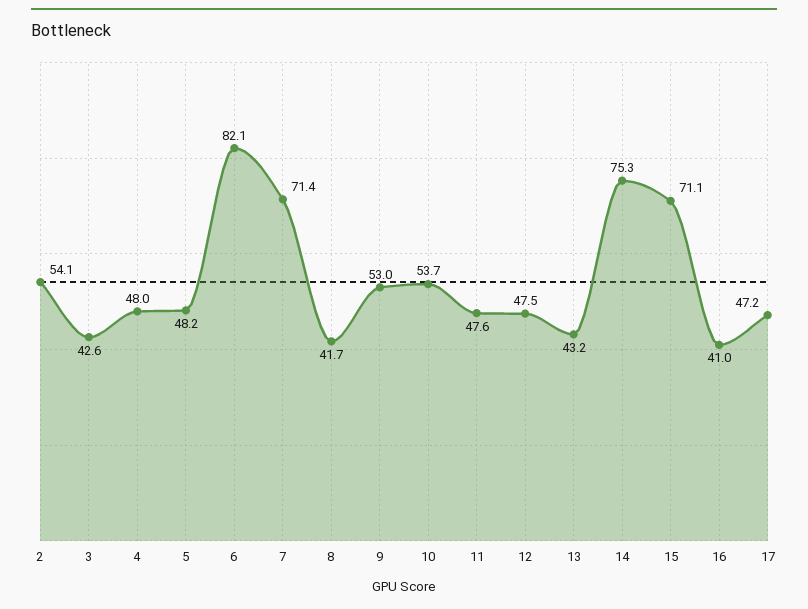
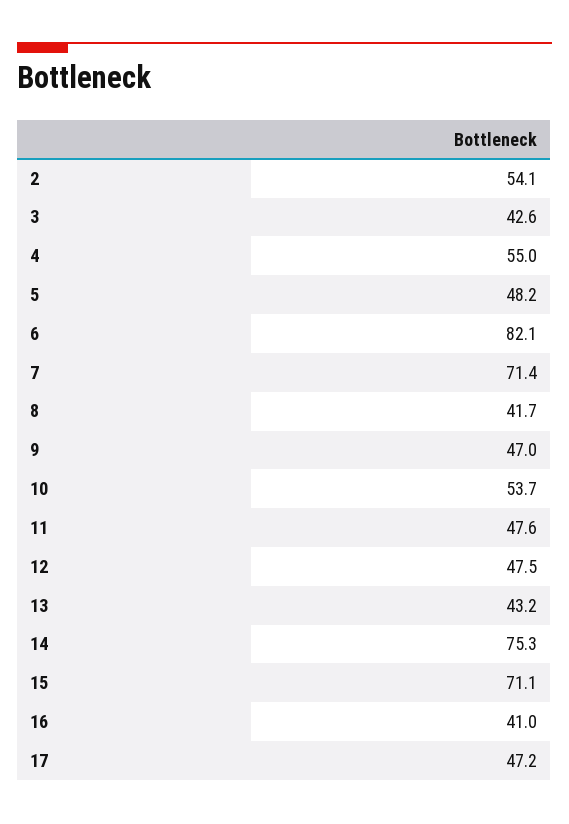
4: 48 -> 55
9: 53 -> 47

